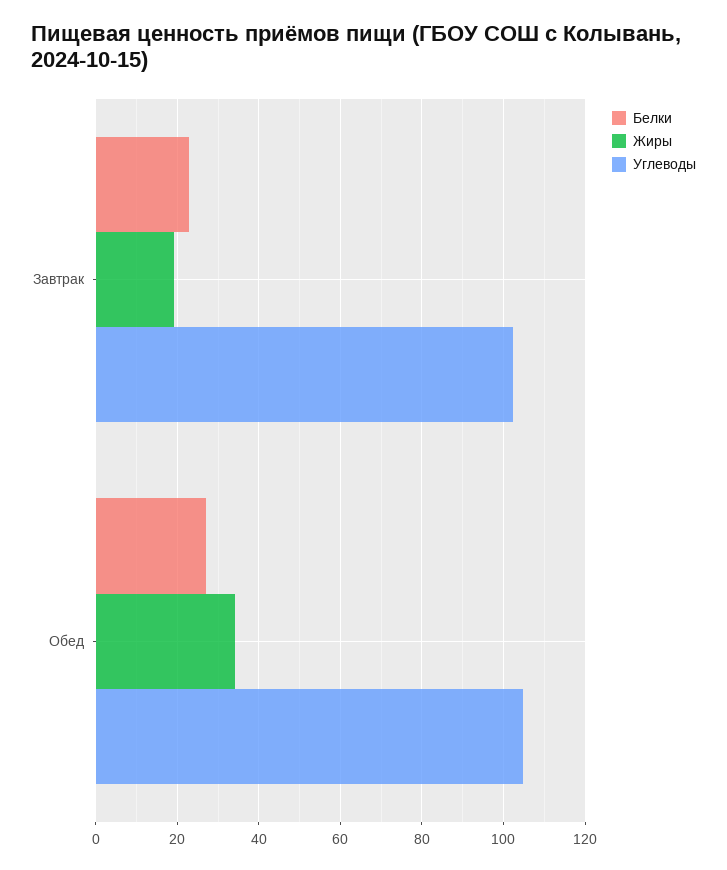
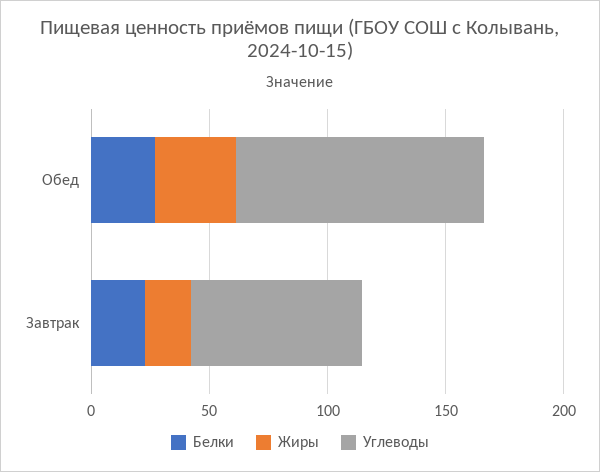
Углеводы, Завтрак: 102 -> 70

